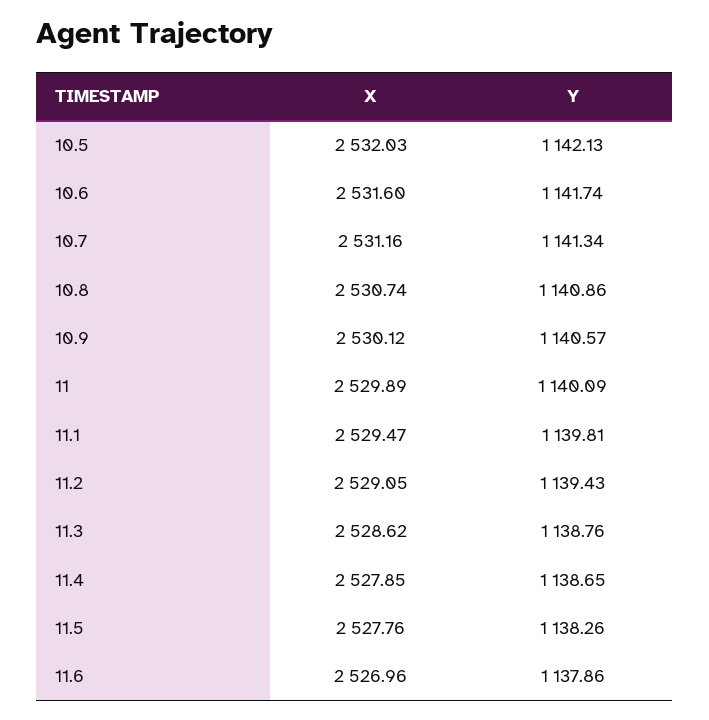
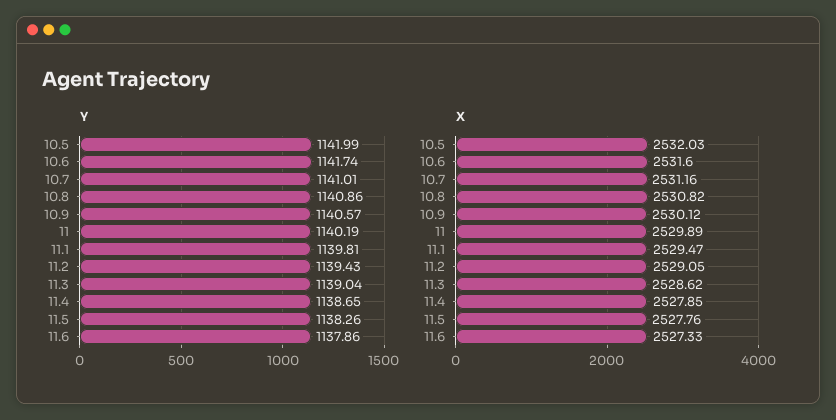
Y, 10.5: 1142.13 -> 1141.99
Y, 10.7: 1141.34 -> 1141.01
X, 10.8: 2530.74 -> 2530.82
Y, 11: 1140.09 -> 1140.19
Y, 11.3: 1138.76 -> 1139.04
X, 11.6: 2526.96 -> 2527.33

